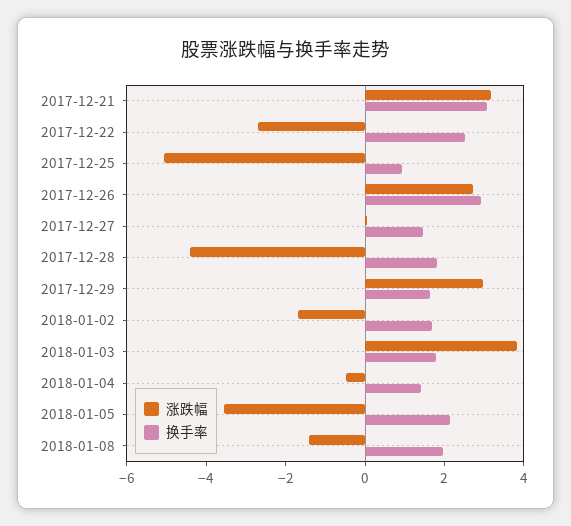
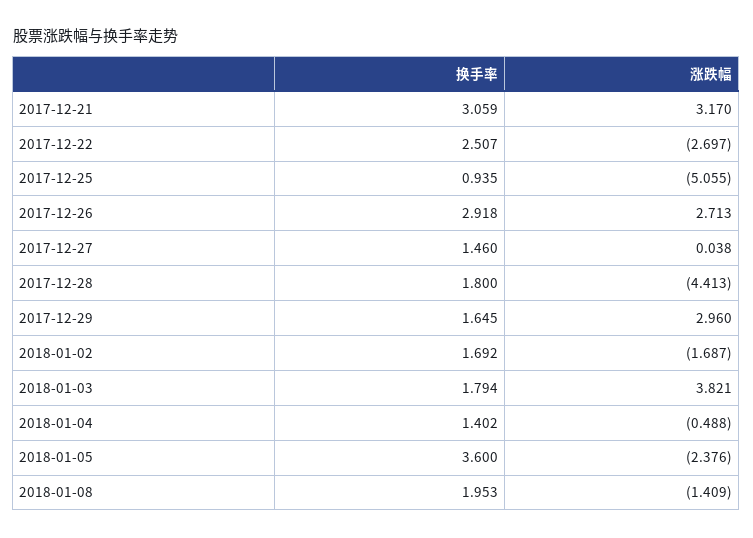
涨跌幅, 2018-01-05: -3.5 -> -2.376
换手率, 2018-01-05: 2 -> 3.6

